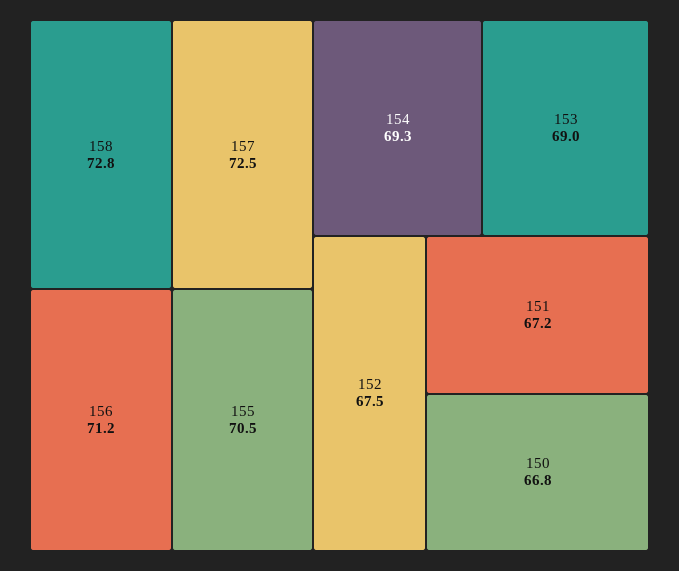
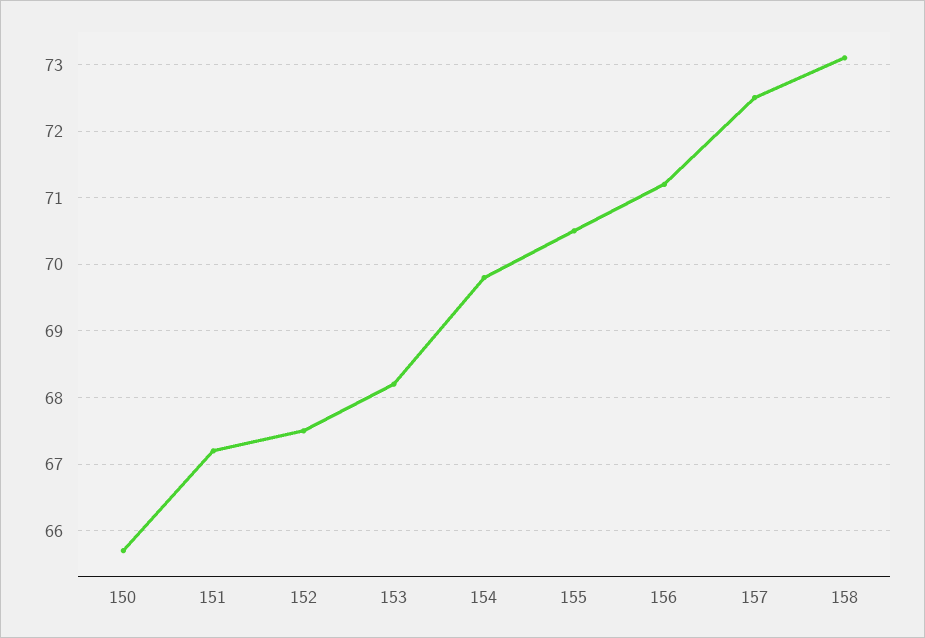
158: 72.8 -> 73.1
154: 69.3 -> 69.8
153: 69 -> 68.2
150: 66.8 -> 65.7

